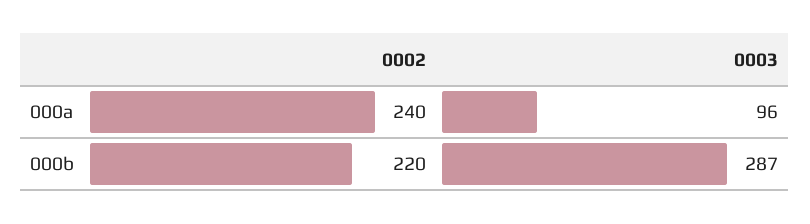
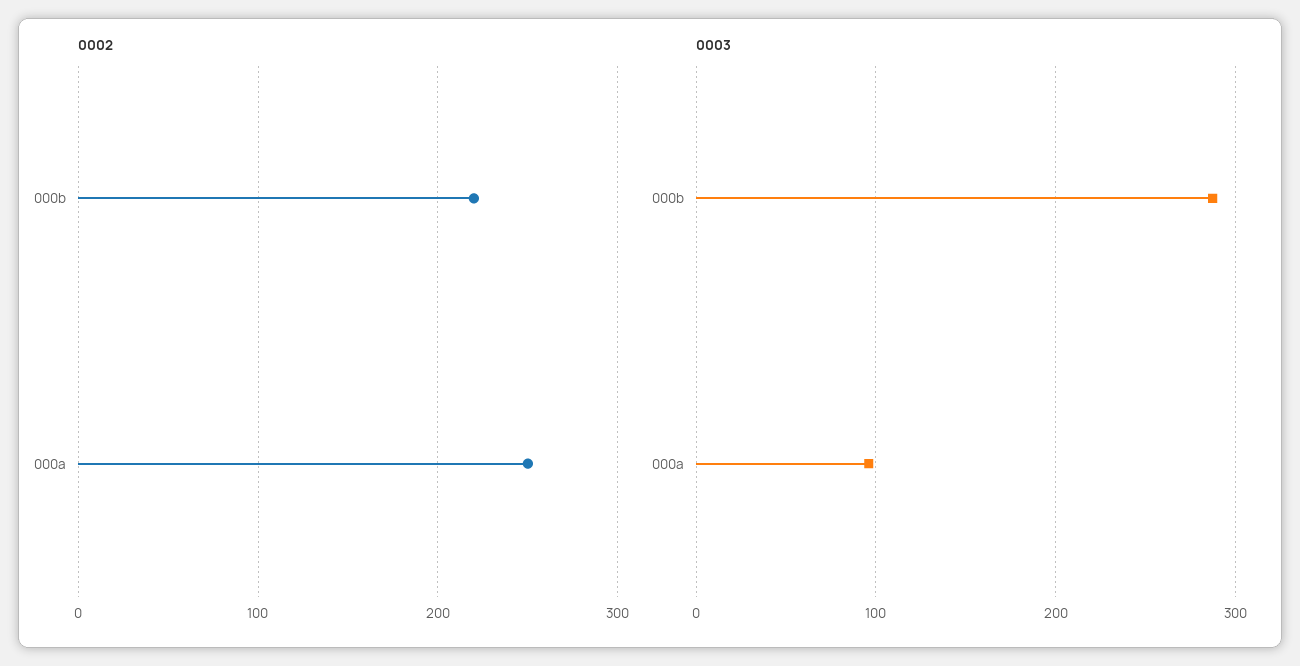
0002, 000a: 240 -> 250

